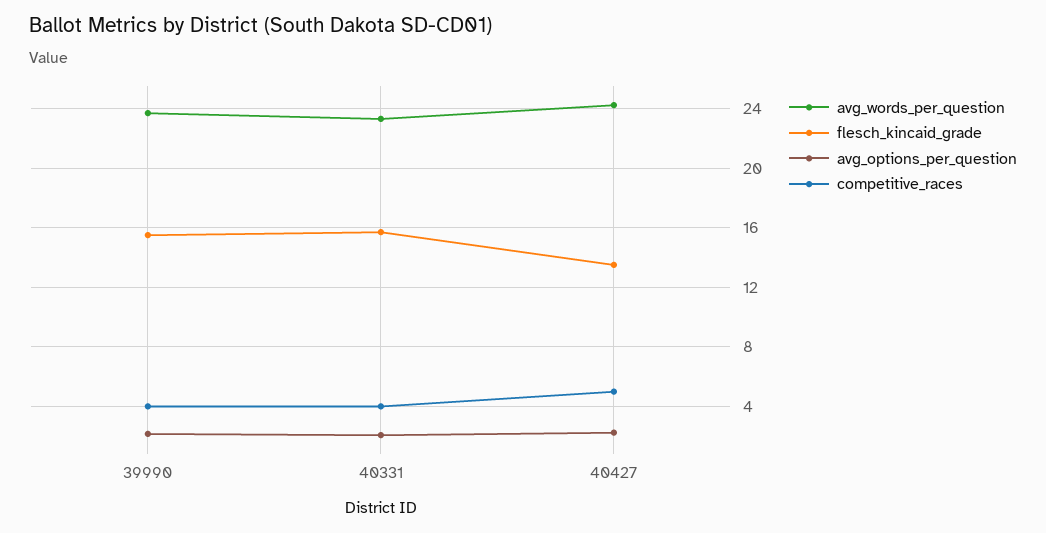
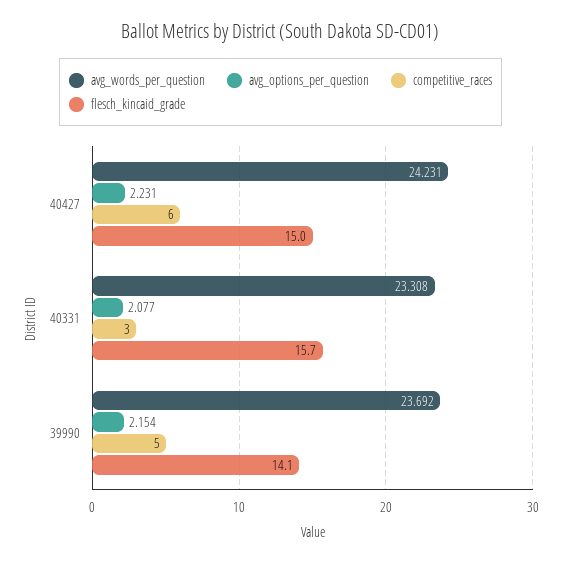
flesch_kincaid_grade, 39990: 15.5 -> 14.1
competitive_races, 39990: 4 -> 5
competitive_races, 40331: 4 -> 3
flesch_kincaid_grade, 40427: 13.5 -> 15
competitive_races, 40427: 5 -> 6

